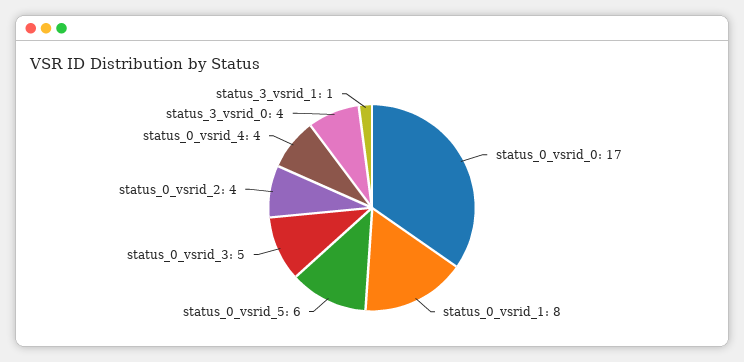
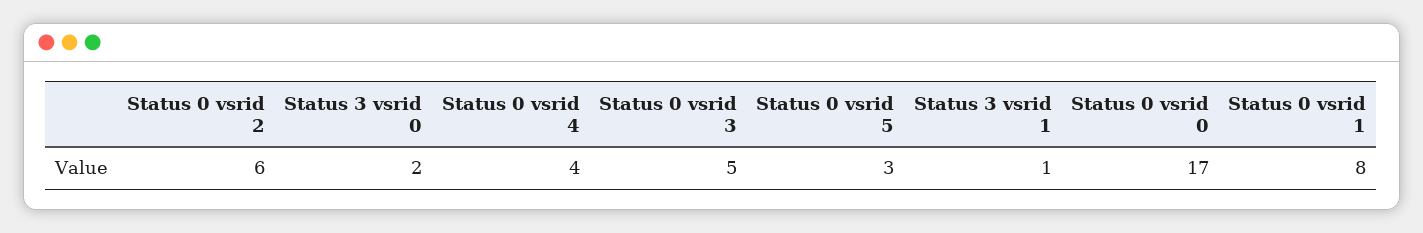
status_0_vsrid_5: 6 -> 3
status_0_vsrid_2: 4 -> 6
status_3_vsrid_0: 4 -> 2

